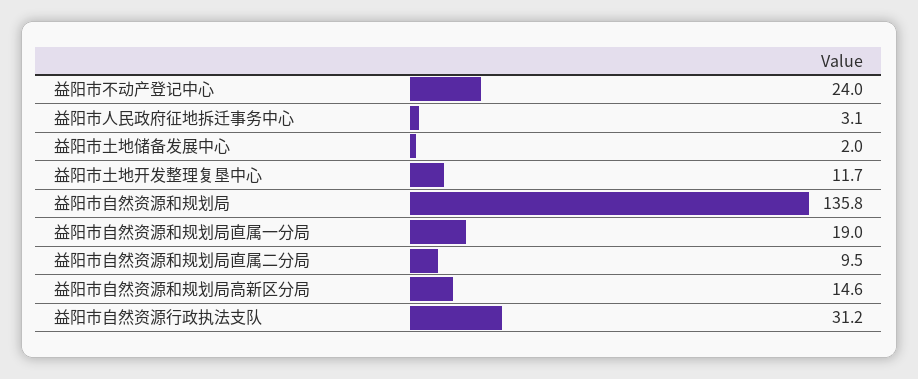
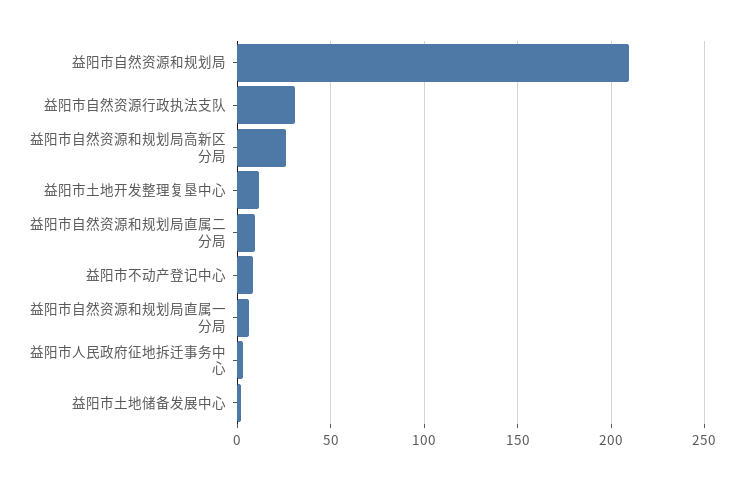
益阳市不动产登记中心: 24 -> 10
益阳市自然资源和规划局: 135.8 -> 210
益阳市自然资源和规划局直属一分局: 19 -> 5
益阳市自然资源和规划局高新区分局: 14.6 -> 25

